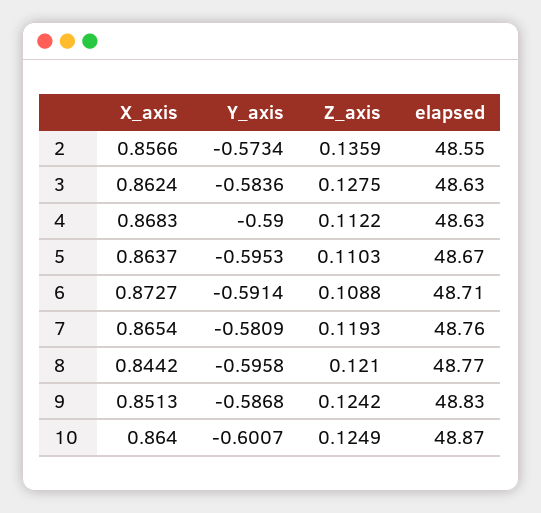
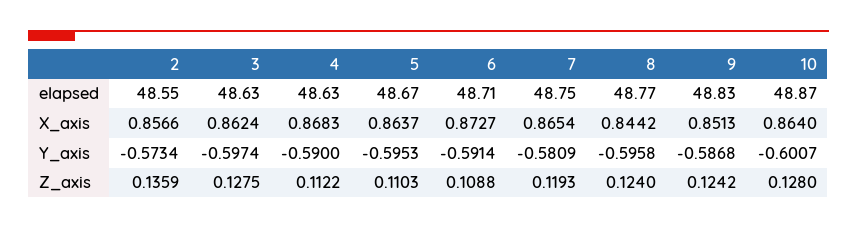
Y_axis, 3: -0.5836 -> -0.5974
elapsed, 7: 48.76 -> 48.75
Z_axis, 8: 0.121 -> 0.124
Z_axis, 10: 0.1249 -> 0.128

